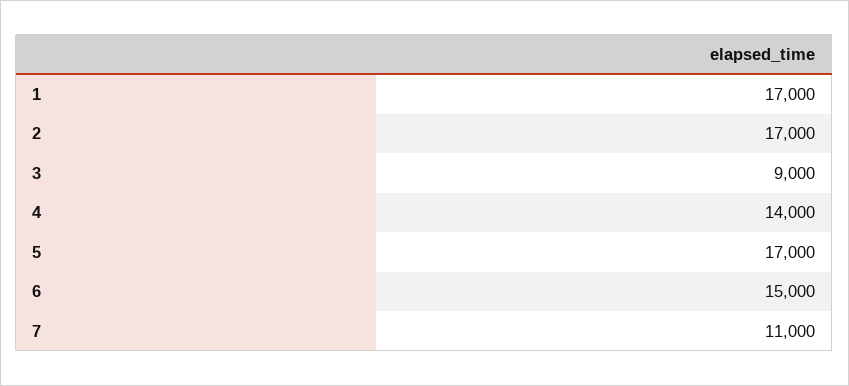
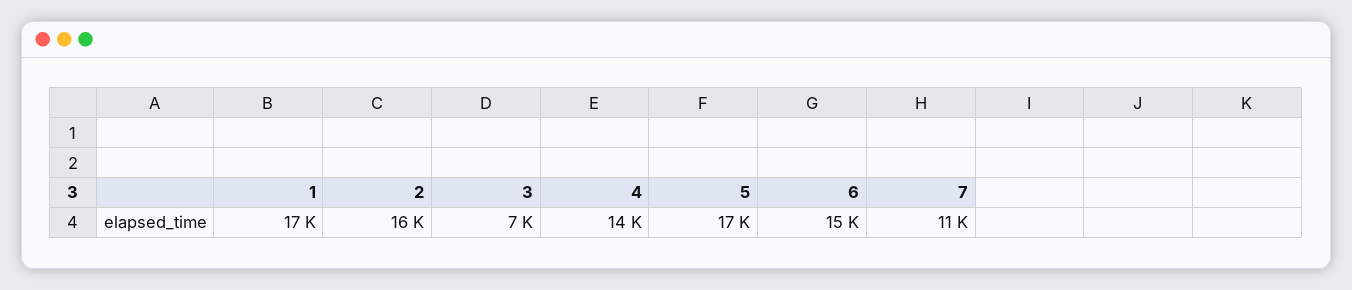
2: 17000 -> 16000
3: 9000 -> 7000

